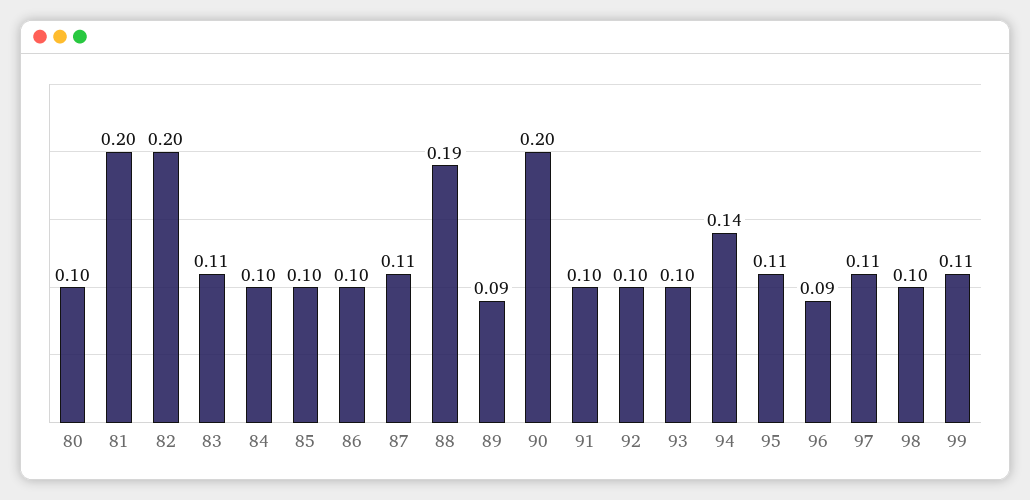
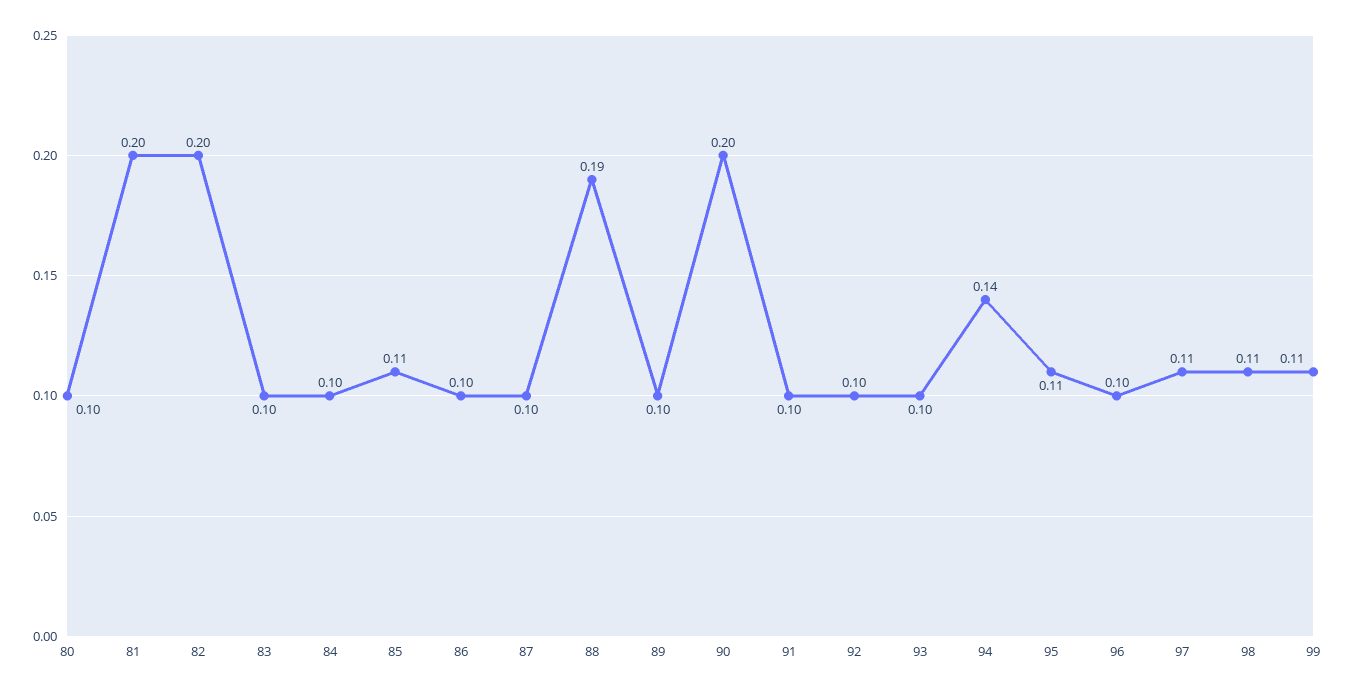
83: 0.11 -> 0.1
85: 0.1 -> 0.11
87: 0.11 -> 0.1
89: 0.09 -> 0.1
96: 0.09 -> 0.1
98: 0.1 -> 0.11

